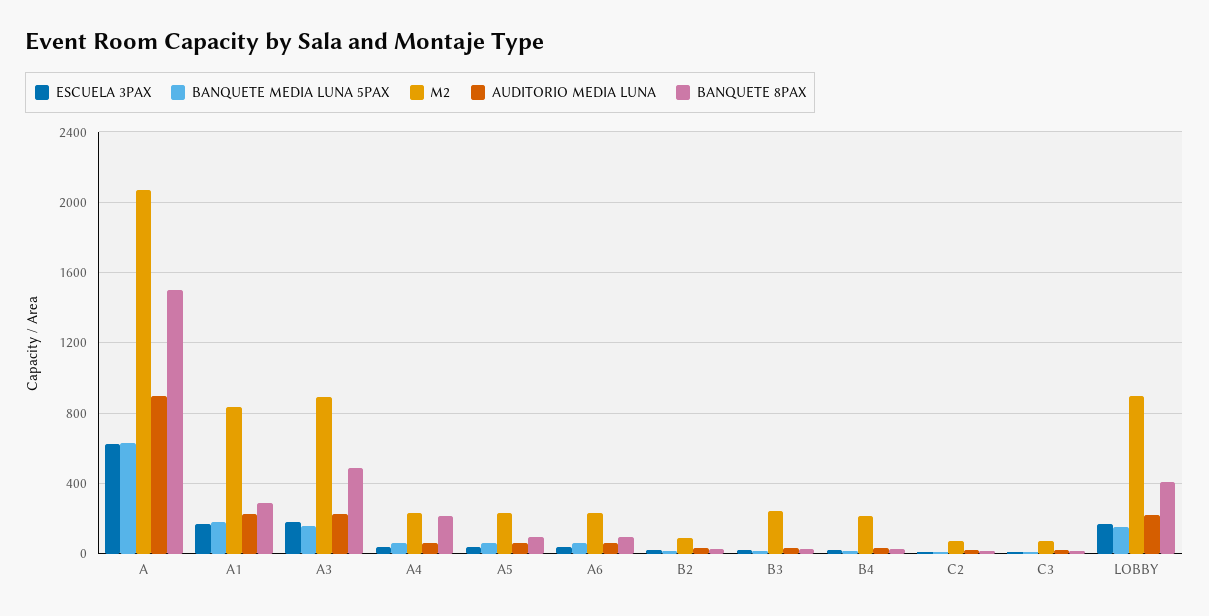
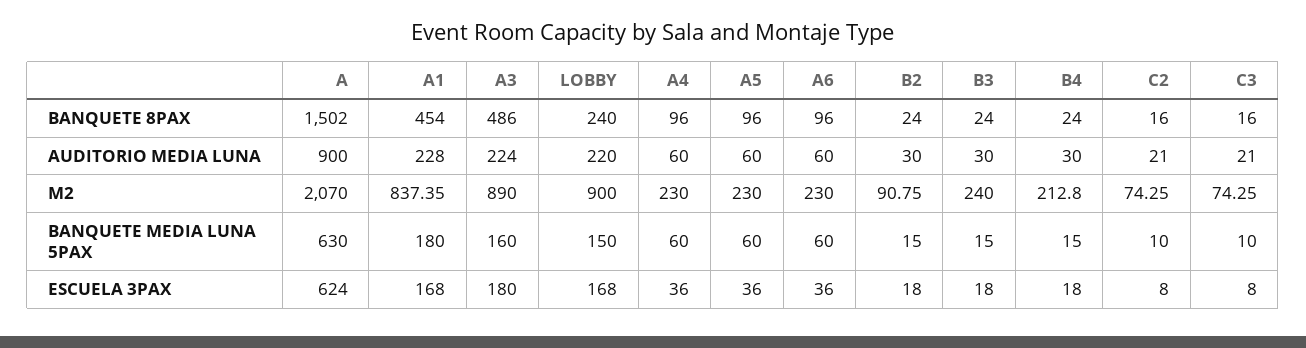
BANQUETE 8PAX, A1: 300 -> 454
BANQUETE 8PAX, A4: 200 -> 96
BANQUETE 8PAX, LOBBY: 400 -> 240

